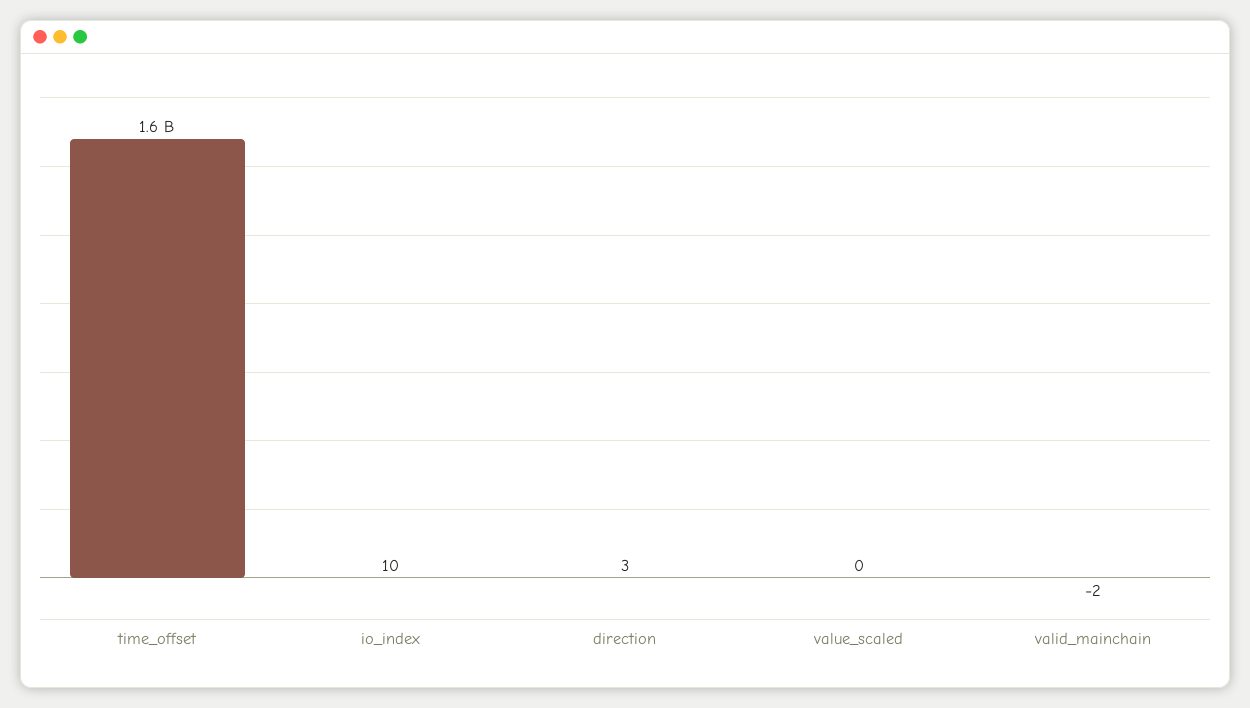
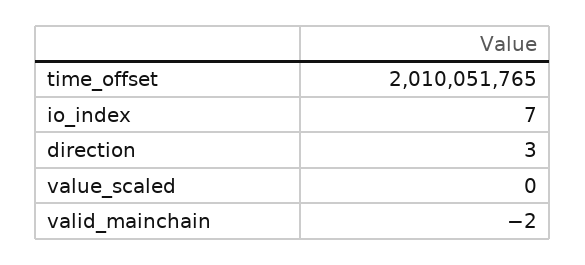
time_offset: 1600000000 -> 2010051765
io_index: 10 -> 7

